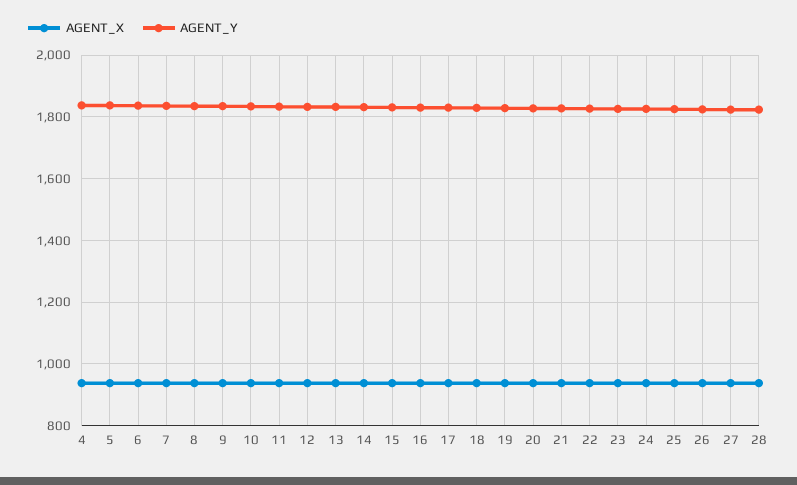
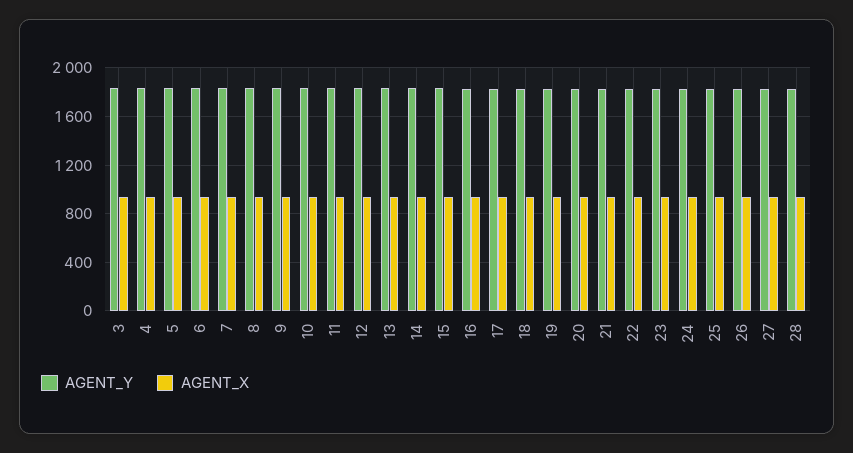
AGENT_Y, 3: none -> 1850
AGENT_X, 3: none -> 950

